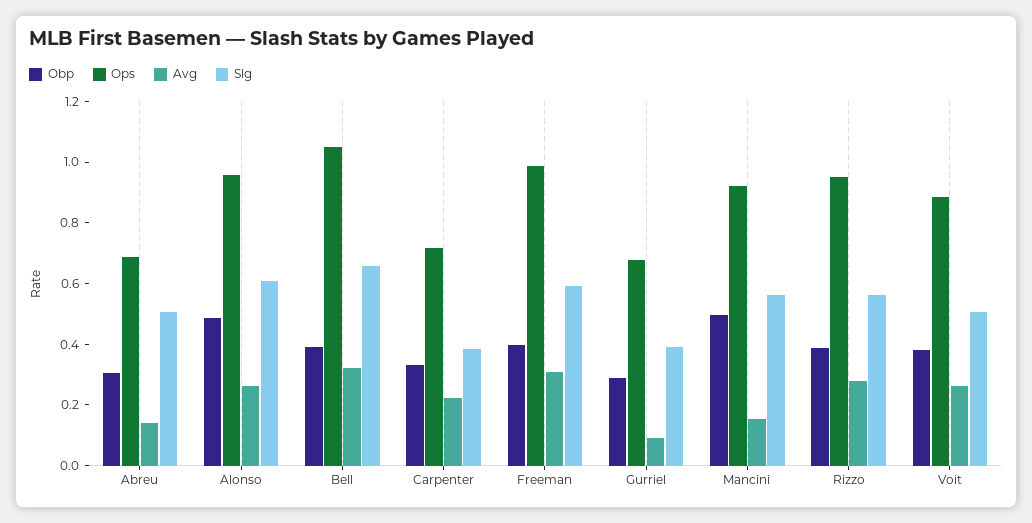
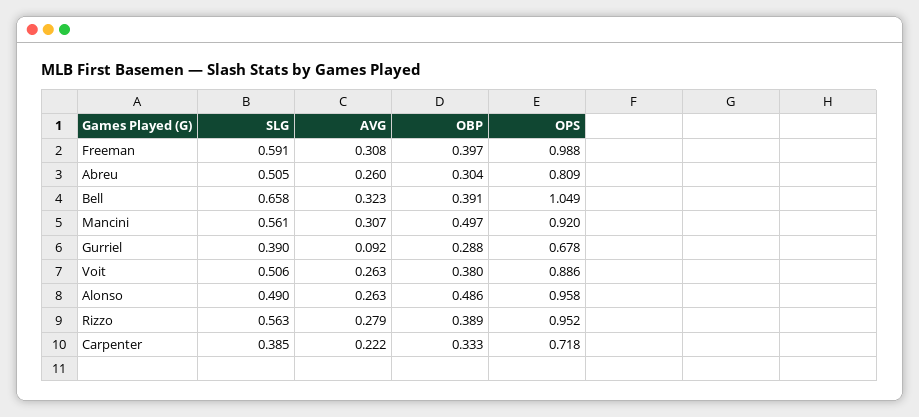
Ops, Abreu: 0.7 -> 0.809
Avg, Abreu: 0.15 -> 0.26
Slg, Alonso: 0.6 -> 0.49
Avg, Mancini: 0.15 -> 0.307

